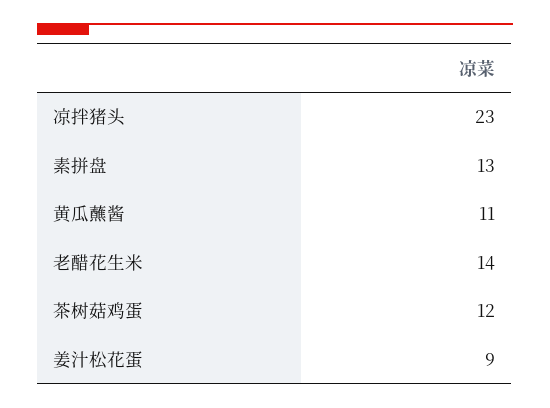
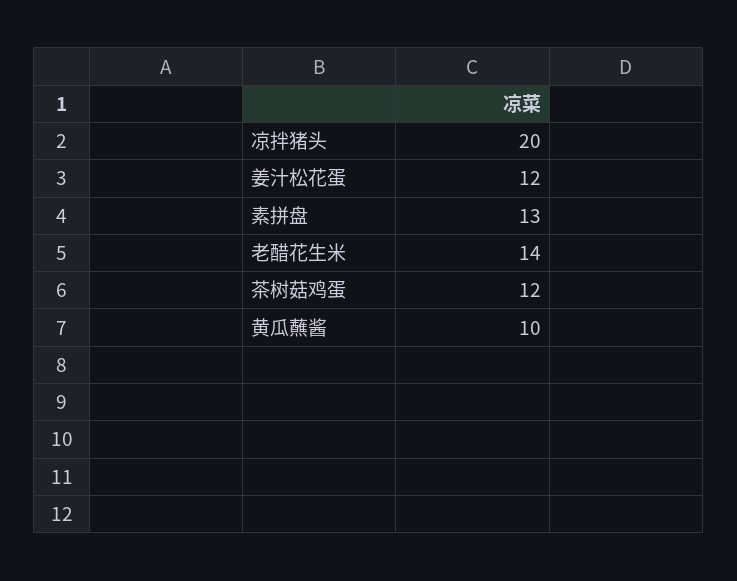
凉拌猪头: 23 -> 20
黄瓜蘸酱: 11 -> 10
姜汁松花蛋: 9 -> 12

